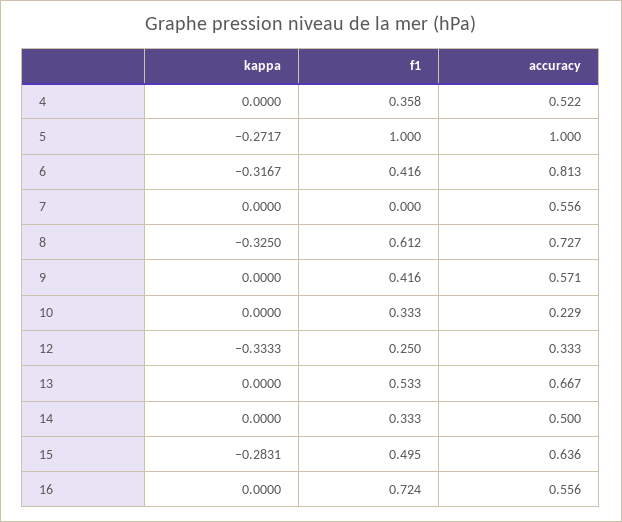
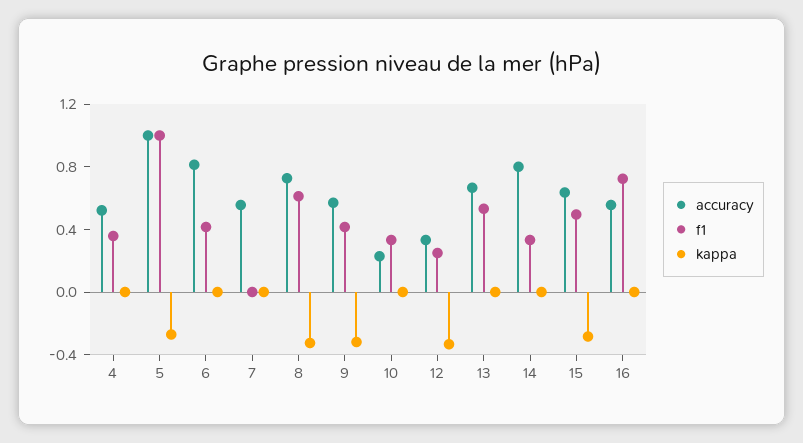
kappa, 6: -0.3167 -> 0
kappa, 9: 0 -> -0.3
accuracy, 14: 0.5 -> 0.8

